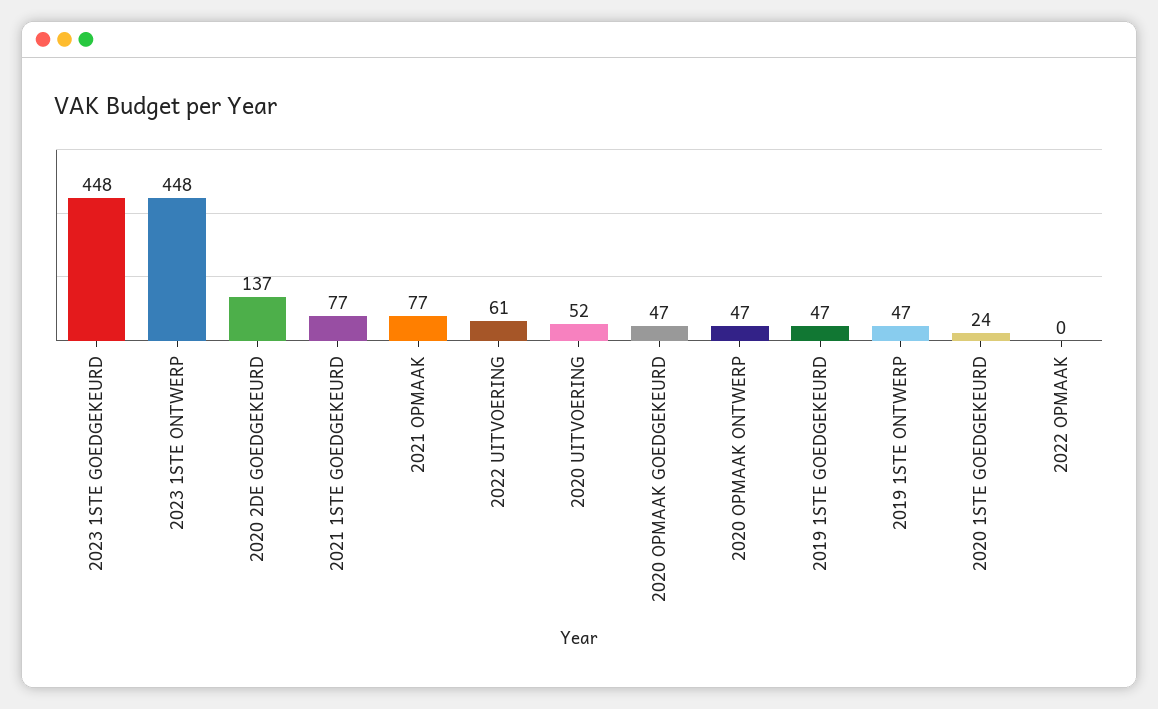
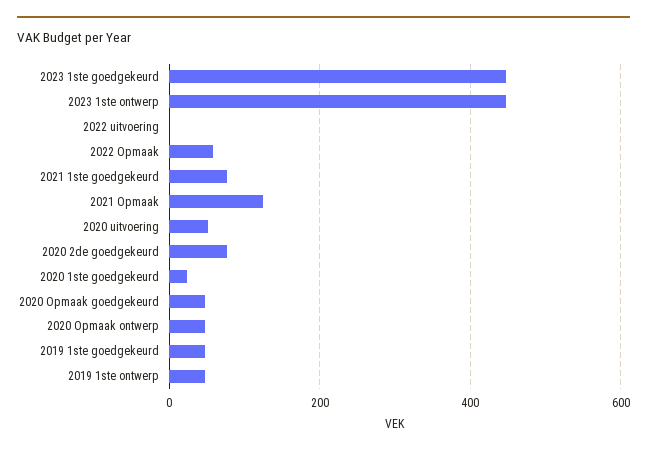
2020 2DE GOEDGEKEURD: 137 -> 80
2021 OPMAAK: 77 -> 120
2022 UITVOERING: 61 -> 0
2022 OPMAAK: 0 -> 60

